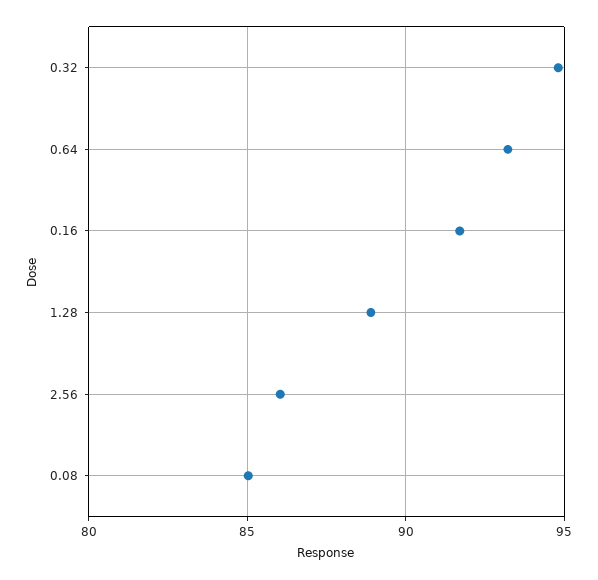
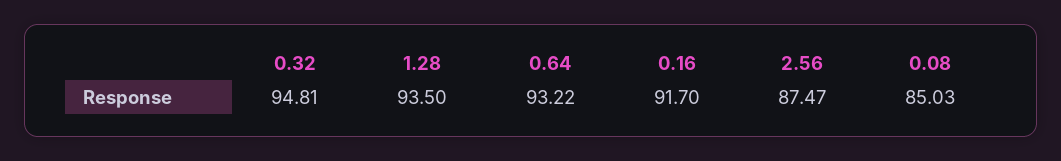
1.28: 89 -> 93.5
2.56: 86 -> 87.47

